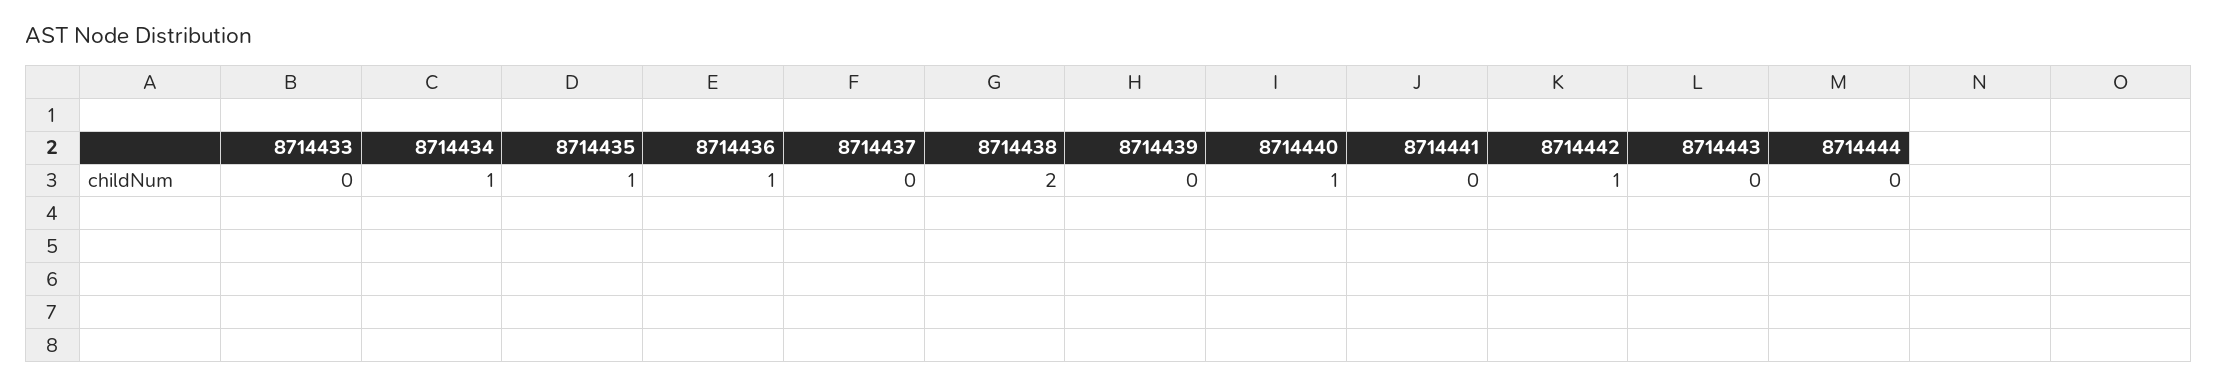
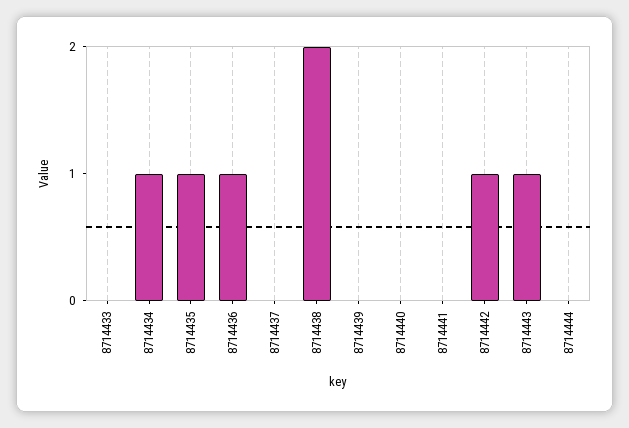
8714440: 1 -> 0
8714443: 0 -> 1

